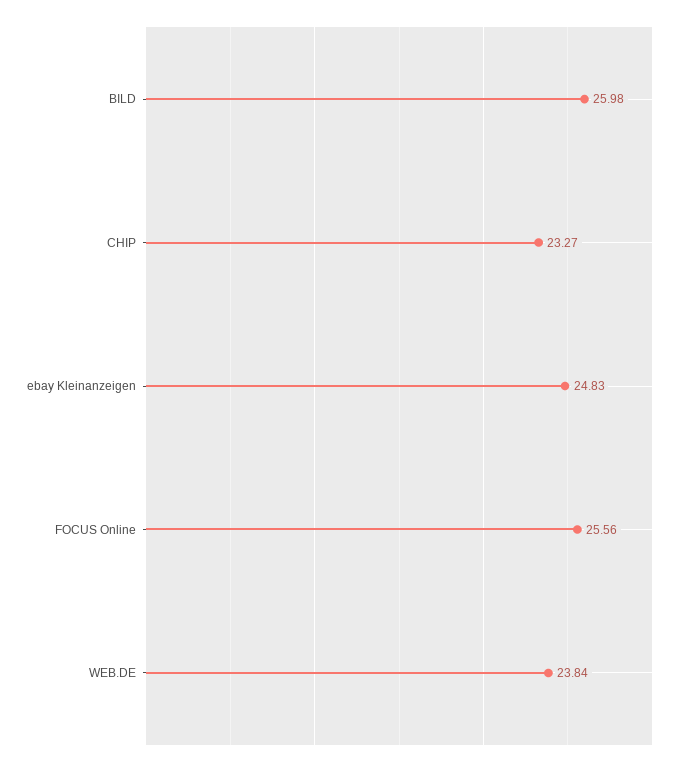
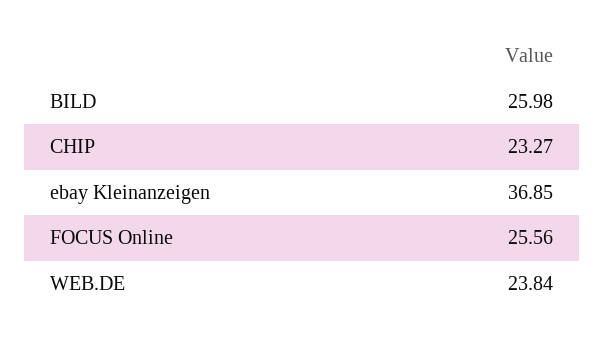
ebay Kleinanzeigen: 24.83 -> 36.85

